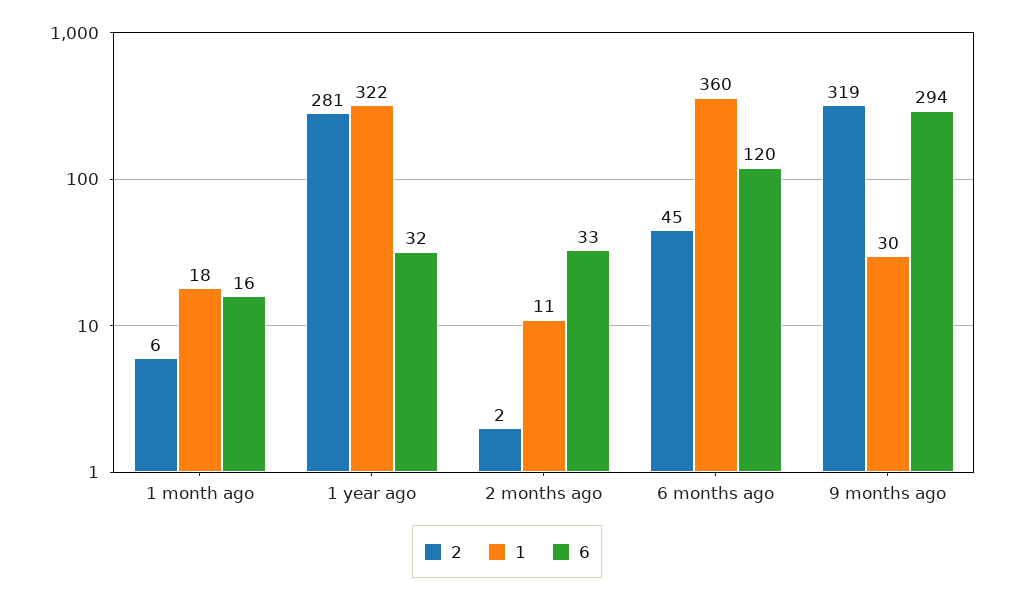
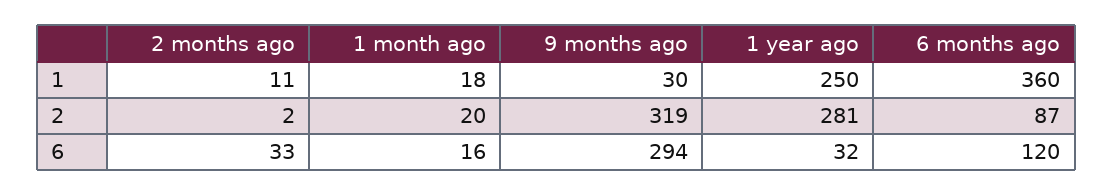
2, 1 month ago: 6 -> 20
1, 1 year ago: 322 -> 250
2, 6 months ago: 45 -> 87

